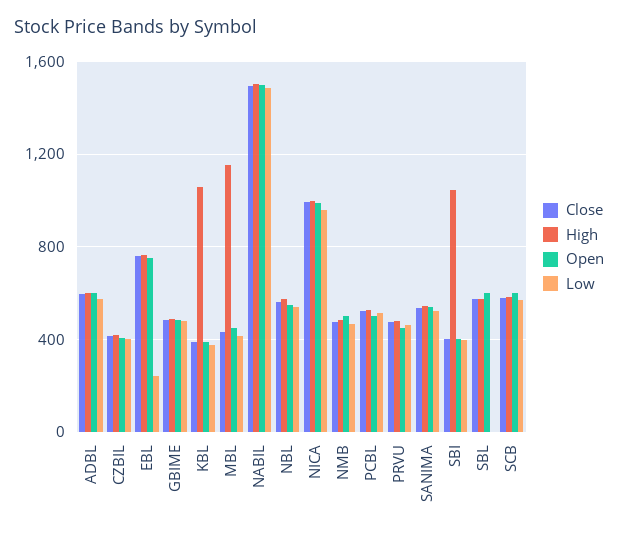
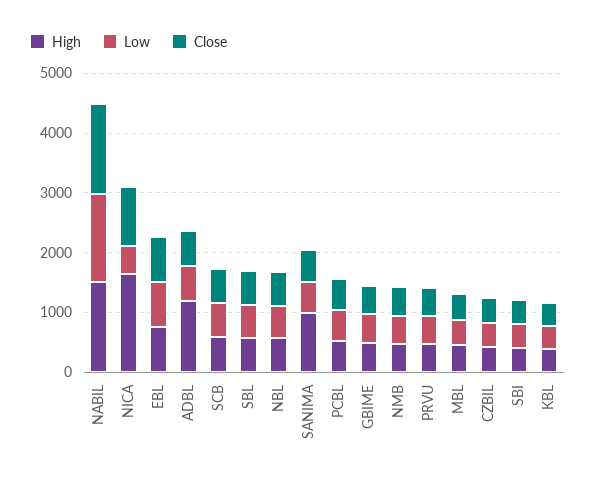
High, ADBL: 600 -> 1200
Open, ADBL: 600 -> none
Open, CZBIL: 400 -> none
Open, EBL: 750 -> none
Low, EBL: 250 -> 800
Open, GBIME: 500 -> none
High, KBL: 1050 -> 400
Open, KBL: 400 -> none
High, MBL: 1150 -> 400
Open, MBL: 450 -> none
Open, NABIL: 1500 -> none
Open, NBL: 550 -> none
High, NICA: 1000 -> 1600
Open, NICA: 1000 -> none
Low, NICA: 950 -> 400
Open, NMB: 500 -> none
Open, PCBL: 500 -> none
Open, PRVU: 450 -> none
High, SANIMA: 550 -> 1000
Open, SANIMA: 550 -> none
High, SBI: 1050 -> 400
Open, SBI: 400 -> none
Open, SBL: 600 -> none
Low, SBL: 0 -> 600
Open, SCB: 600 -> none

